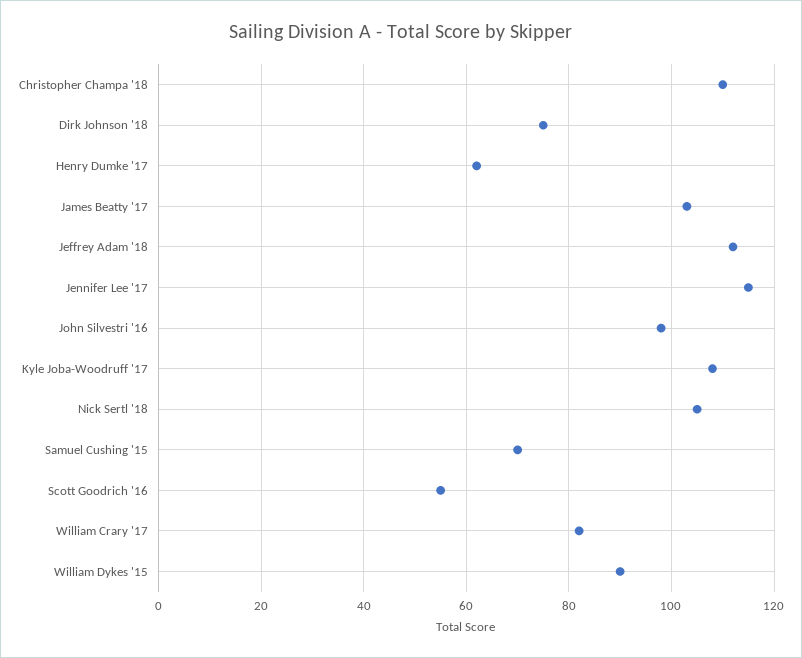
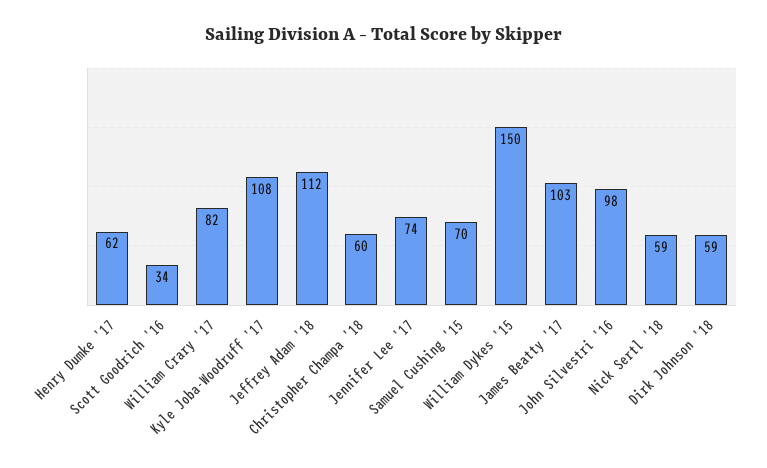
Christopher Champa '18: 110 -> 60
Dirk Johnson '18: 75 -> 59
Jennifer Lee '17: 115 -> 74
Nick Sertl '18: 105 -> 59
Scott Goodrich '16: 55 -> 34
William Dykes '15: 90 -> 150

